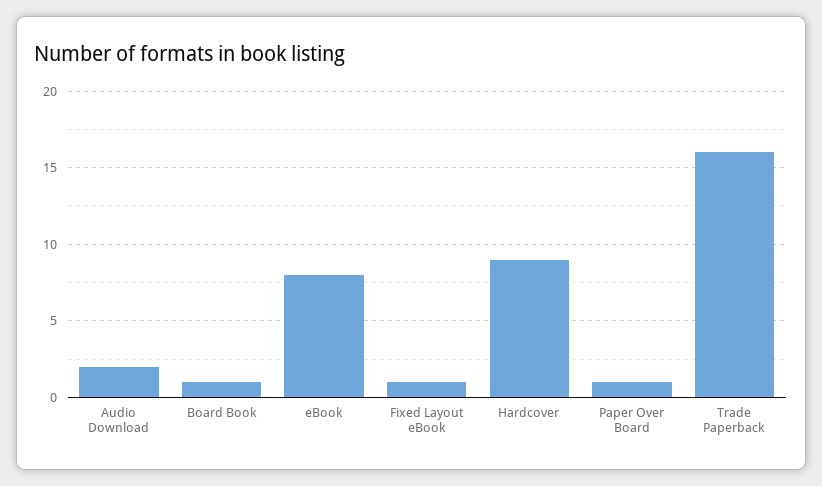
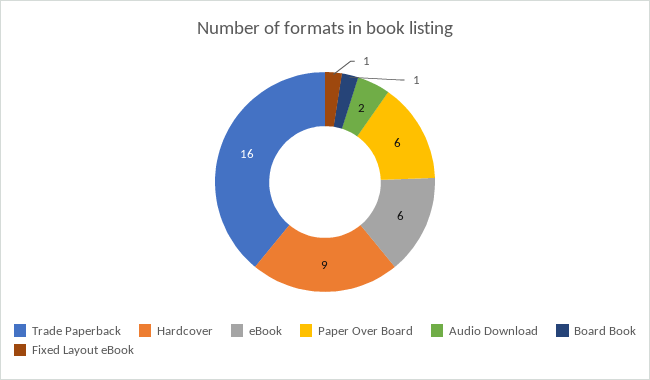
eBook: 8 -> 6
Paper Over Board: 1 -> 6

